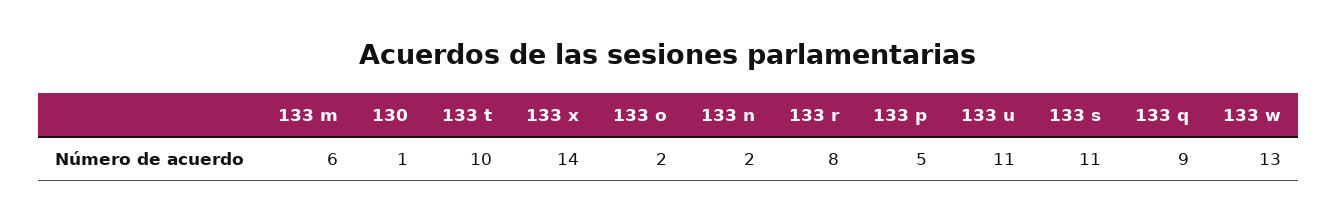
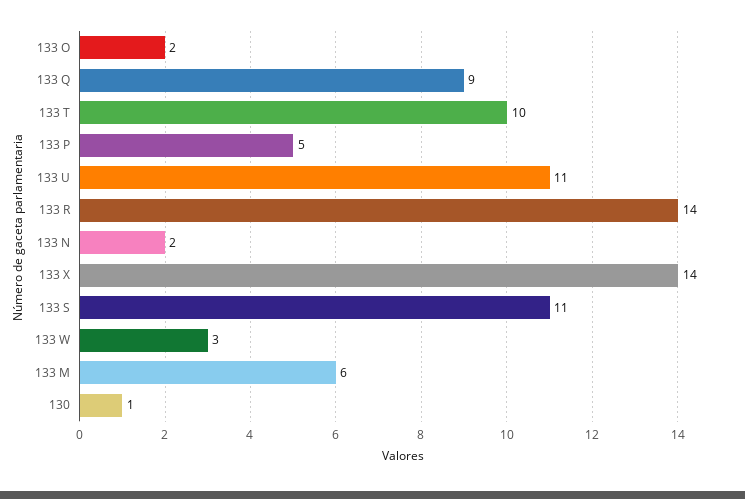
133 r: 8 -> 14
133 w: 13 -> 3

